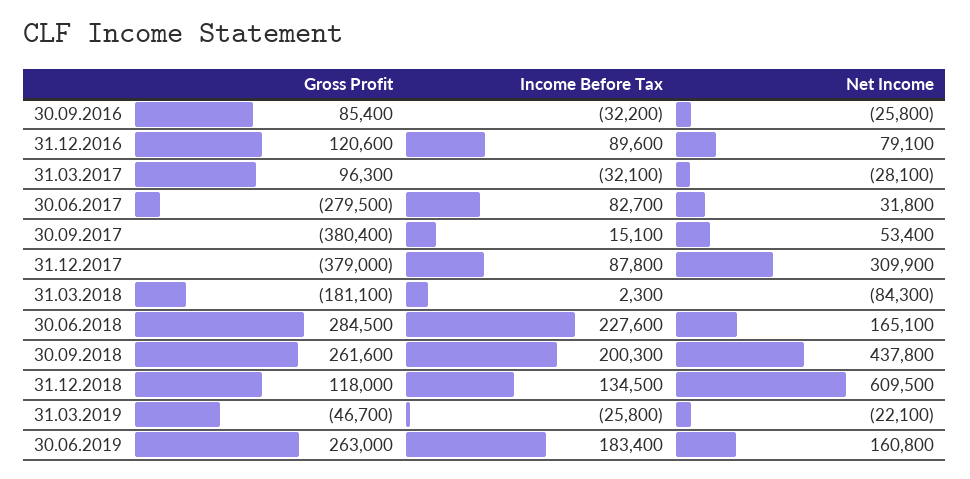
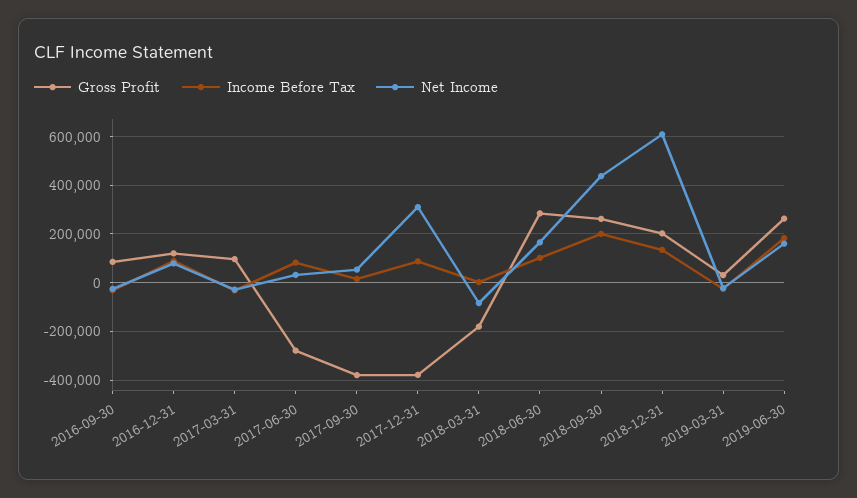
Income Before Tax, 30.06.2018: 227600 -> 100000
Gross Profit, 31.12.2018: 118000 -> 200000
Gross Profit, 31.03.2019: -46700 -> 25000

